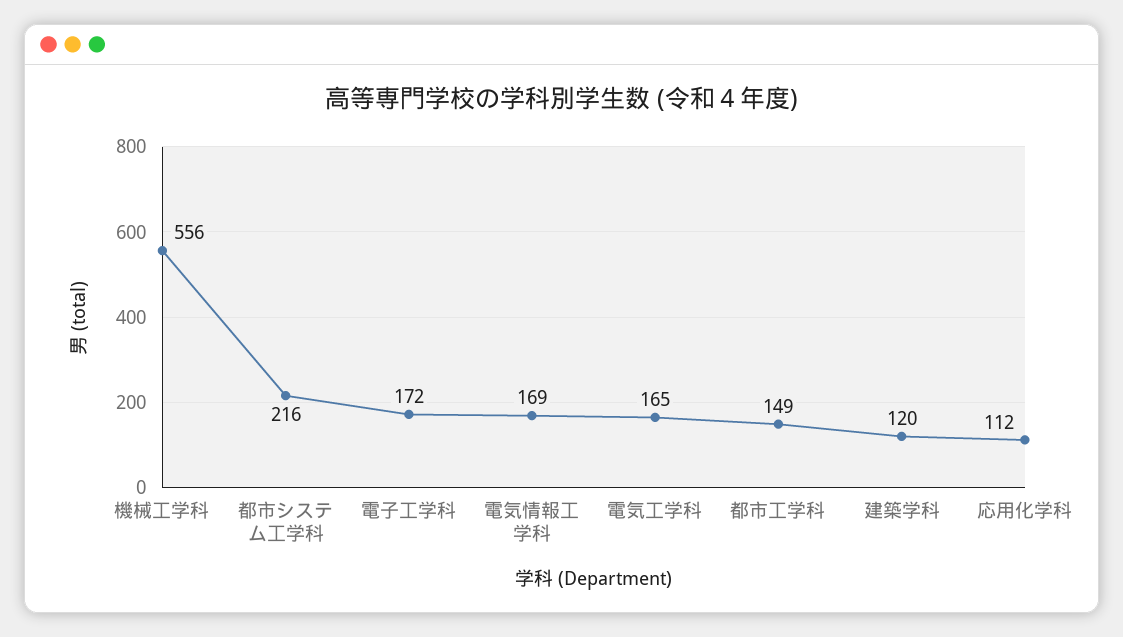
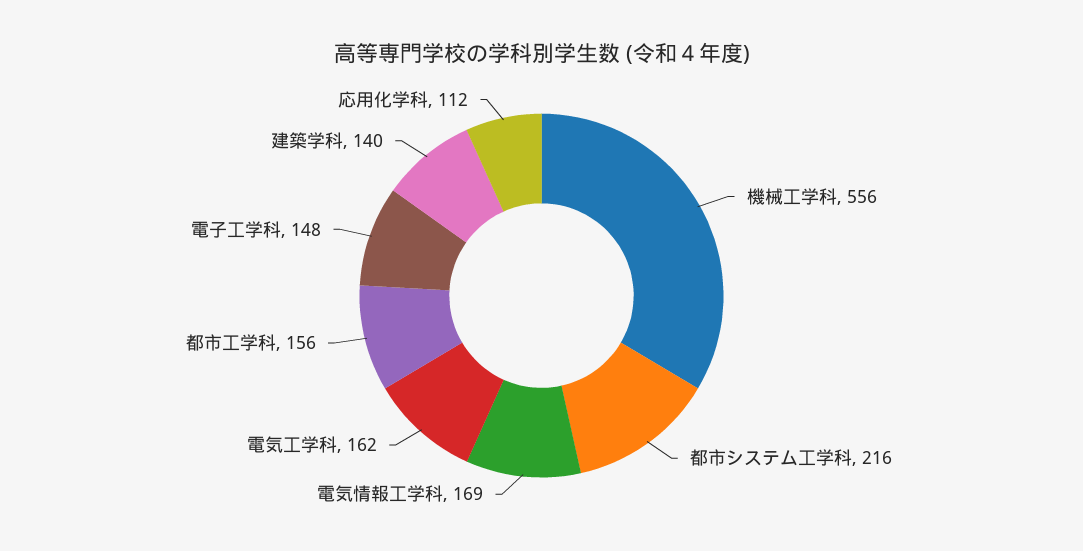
電子工学科: 172 -> 148
電気工学科: 165 -> 162
都市工学科: 149 -> 156
建築学科: 120 -> 140

